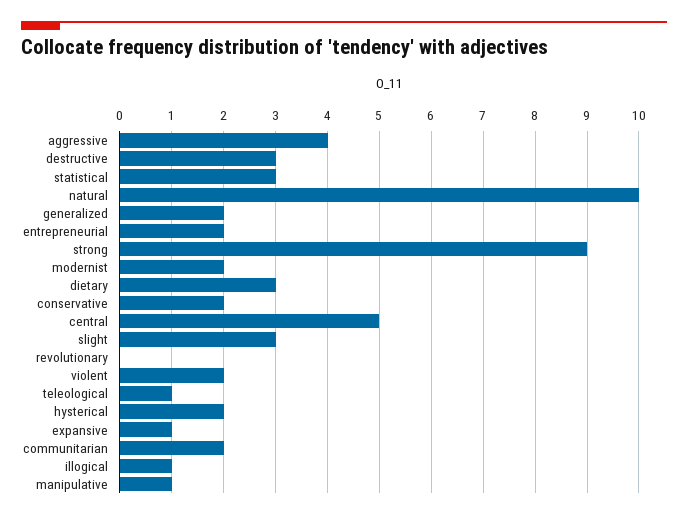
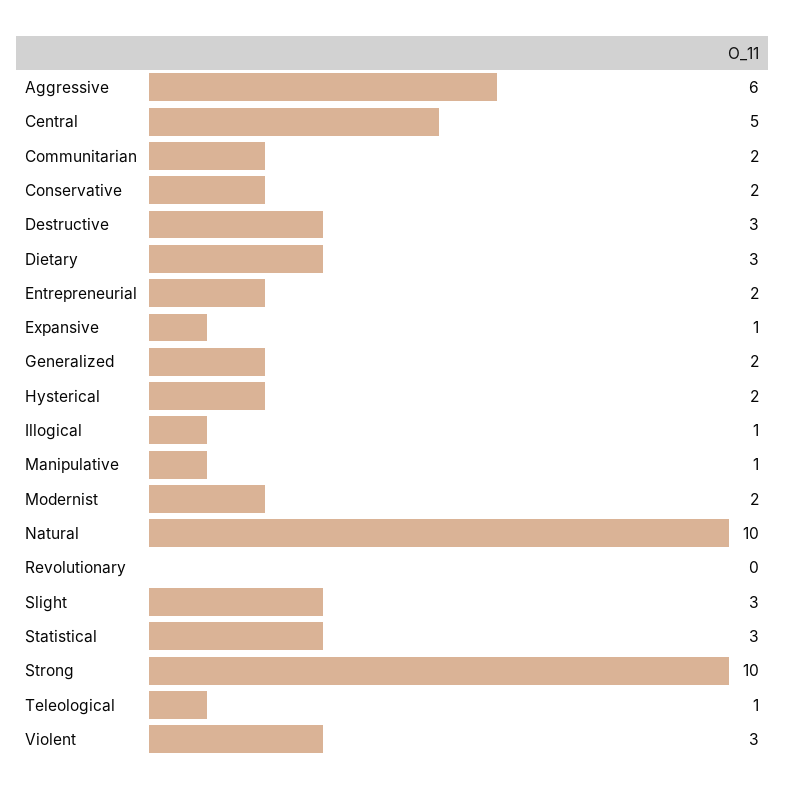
aggressive: 4 -> 6
strong: 9 -> 10
violent: 2 -> 3

